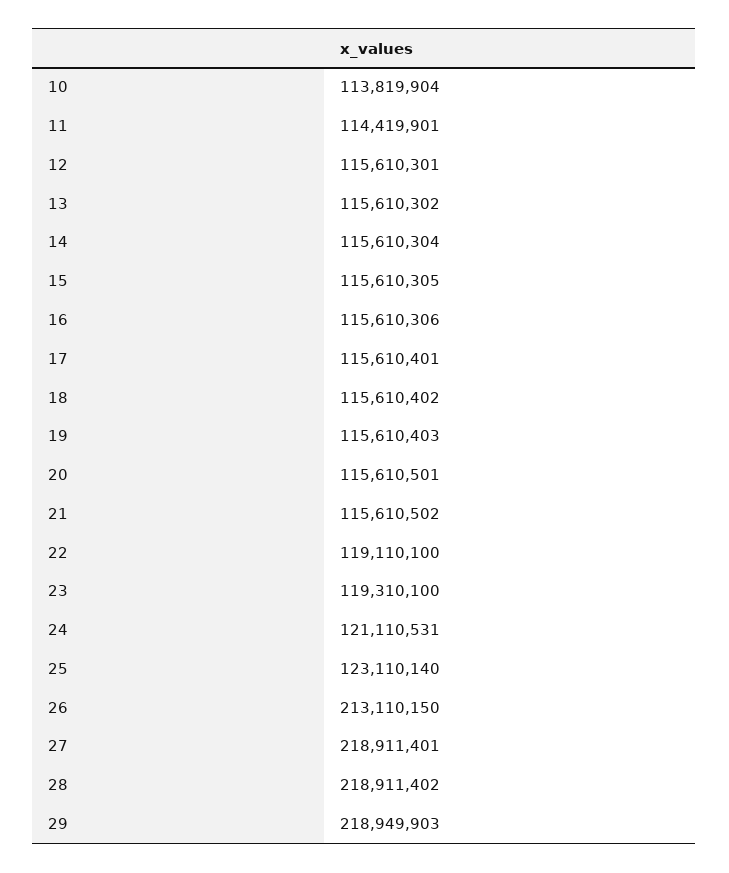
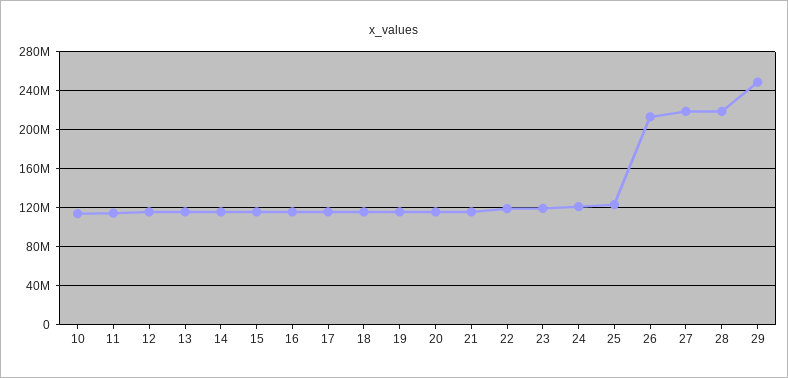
29: 218949903 -> 250000000

